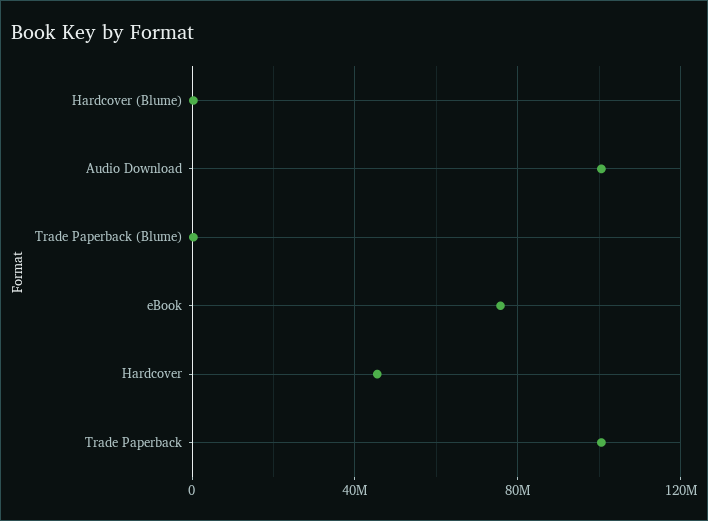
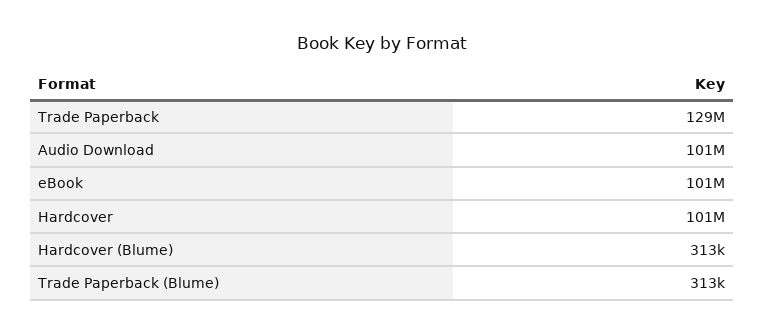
eBook: 75000000 -> 101000000
Hardcover: 45000000 -> 101000000
Trade Paperback: 100000000 -> 129000000

